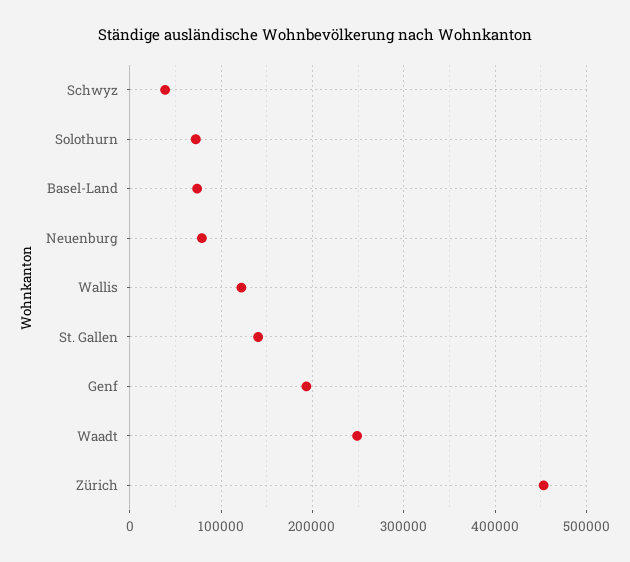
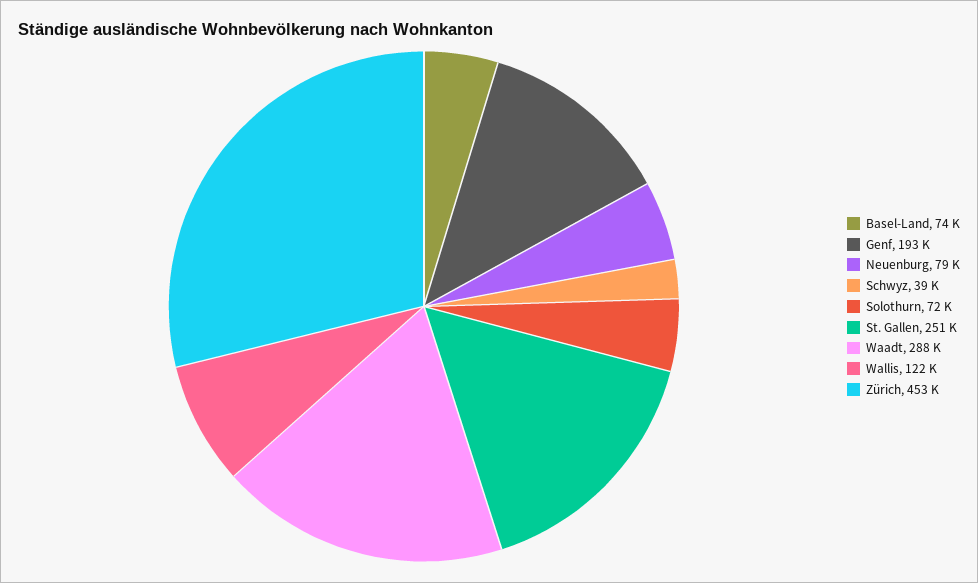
St. Gallen: 140000 -> 251000
Waadt: 250000 -> 288000

